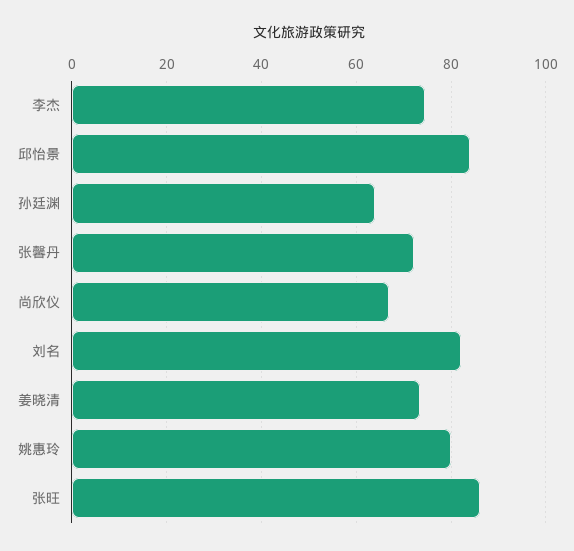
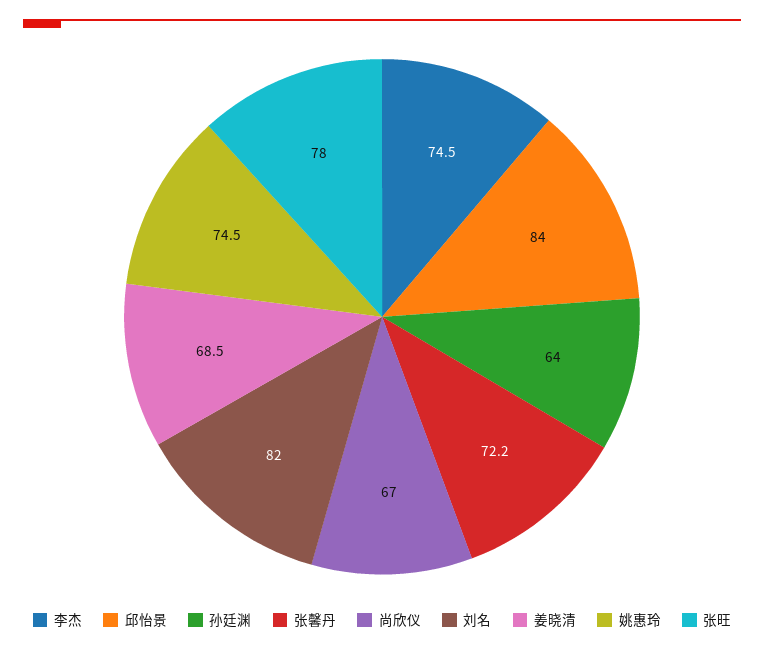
姜晓清: 74 -> 68.5
姚惠玲: 80 -> 74.5
张旺: 86 -> 78

